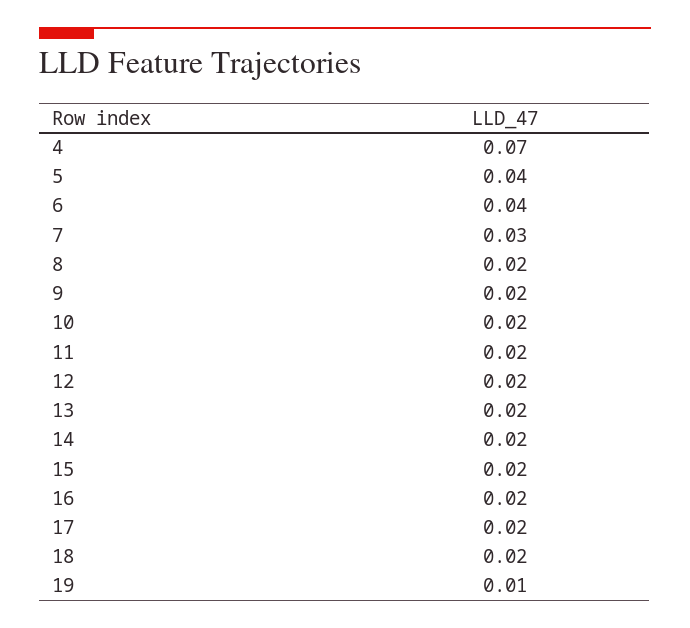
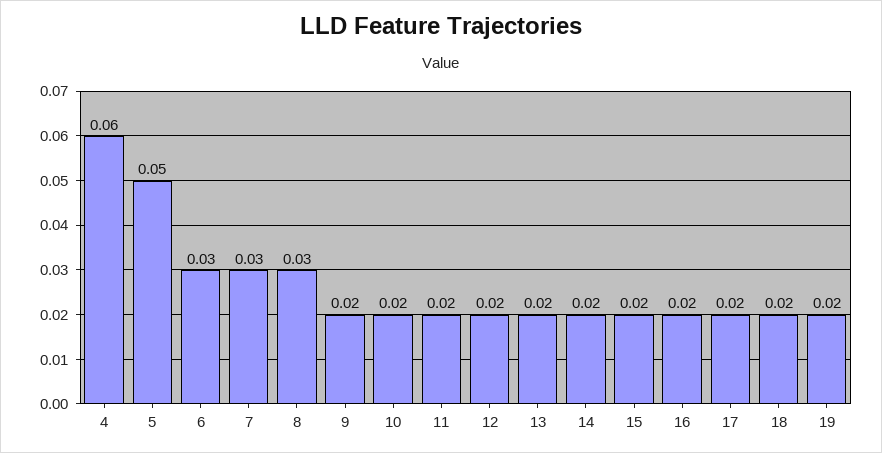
4: 0.07 -> 0.06
5: 0.04 -> 0.05
6: 0.04 -> 0.03
8: 0.02 -> 0.03
19: 0.01 -> 0.02

